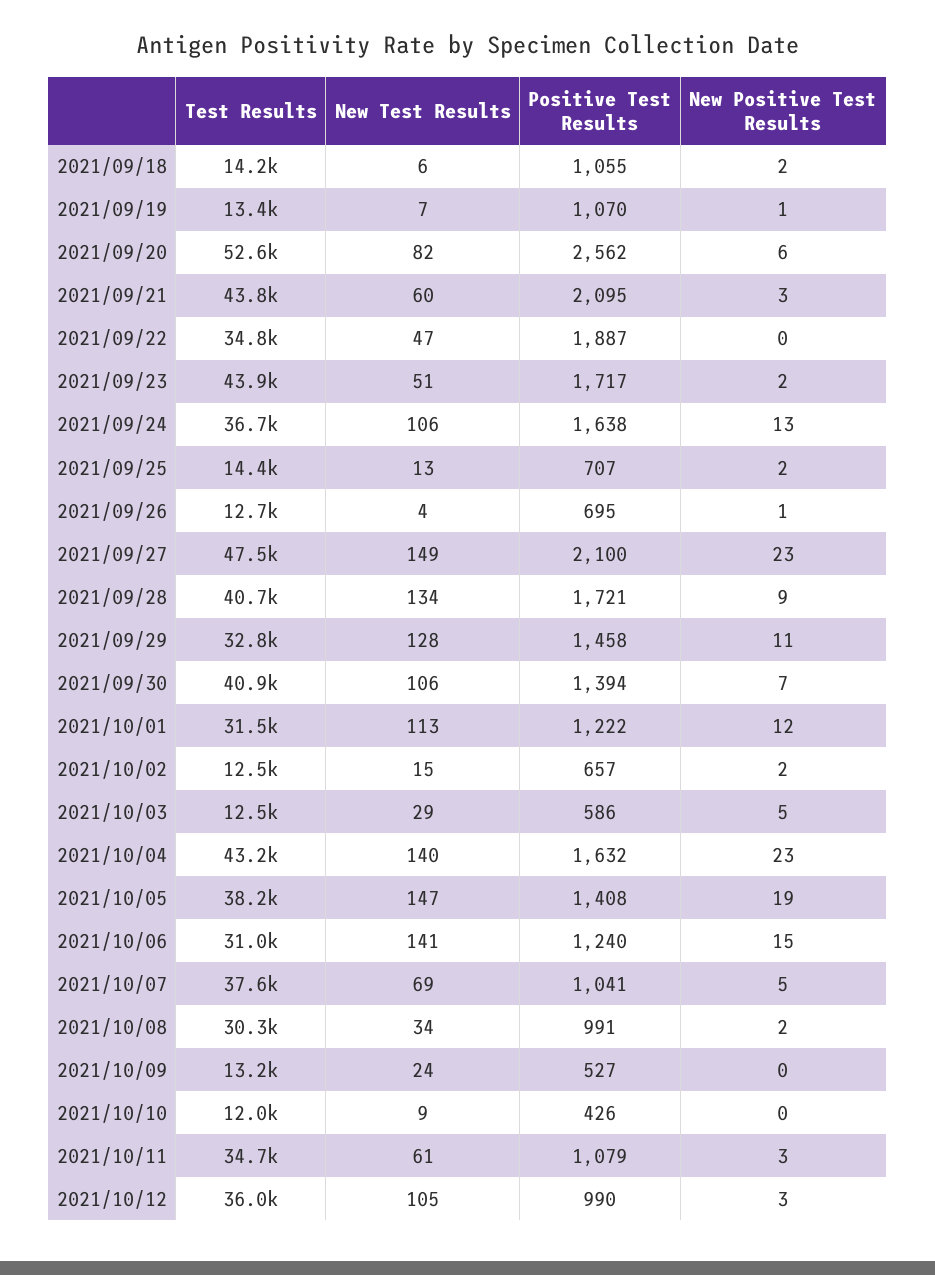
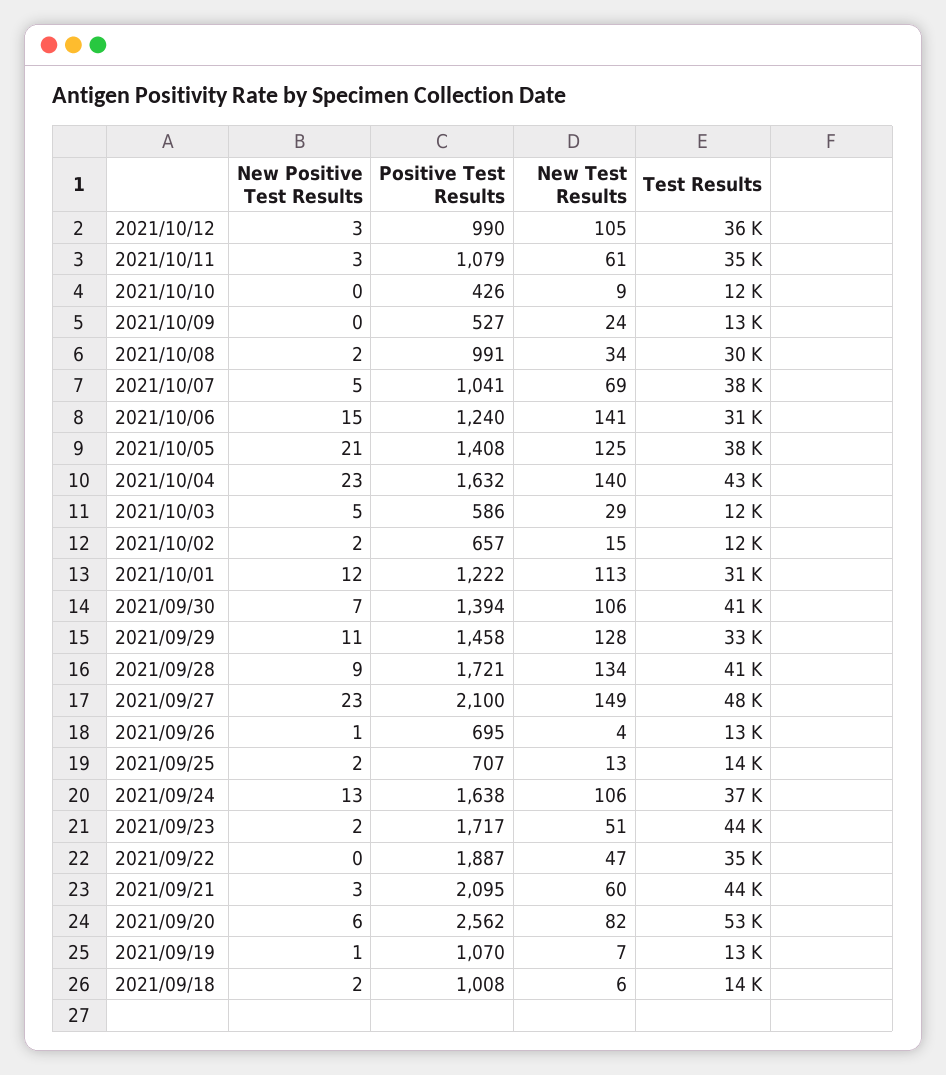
Positive Test Results, 2021/09/18: 1055 -> 1008
New Test Results, 2021/10/05: 147 -> 125
New Positive Test Results, 2021/10/05: 19 -> 21

